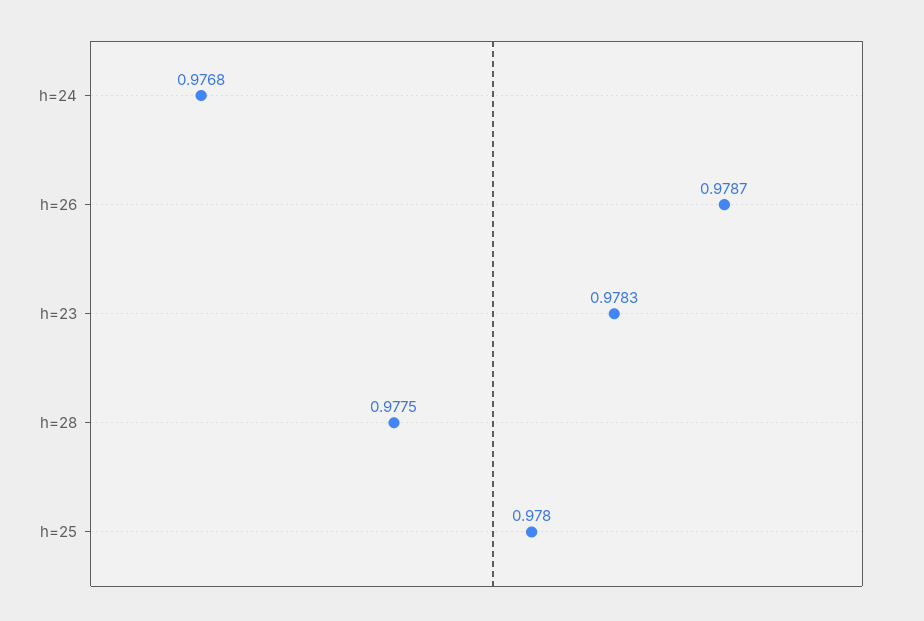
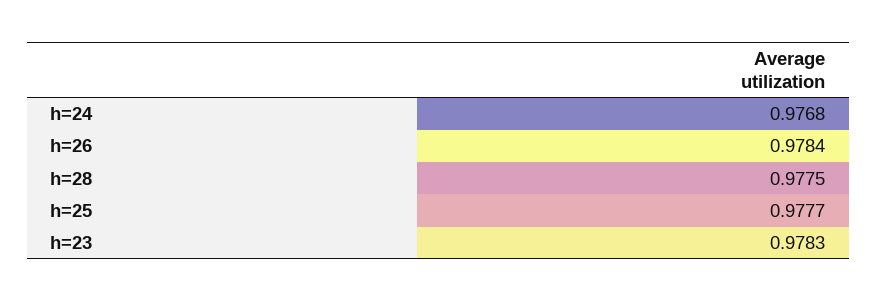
h=26: 0.9787 -> 0.9784
h=25: 0.978 -> 0.9777

